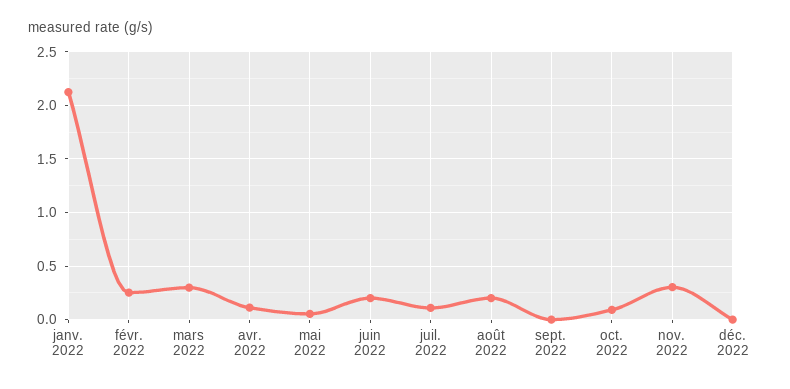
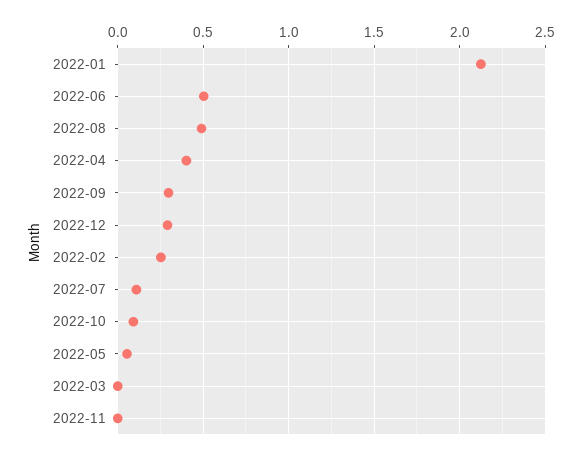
mars 2022: 0.3 -> 0
avr. 2022: 0.1 -> 0.4
juin 2022: 0.2 -> 0.5
août 2022: 0.2 -> 0.5
sept. 2022: 0 -> 0.3
nov. 2022: 0.3 -> 0
déc. 2022: 0 -> 0.3

